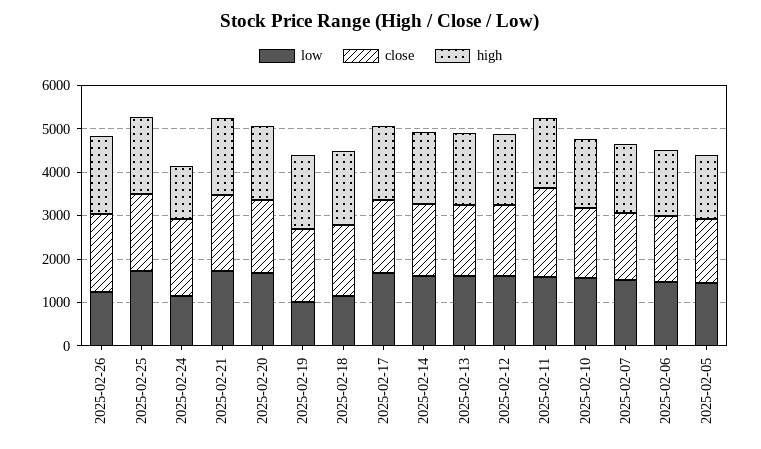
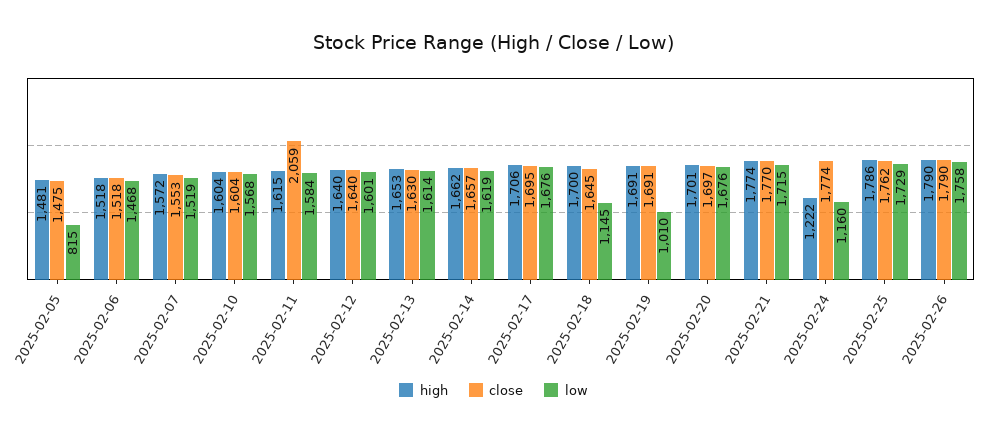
low, 2025-02-26: 1200 -> 1758
low, 2025-02-05: 1400 -> 815

